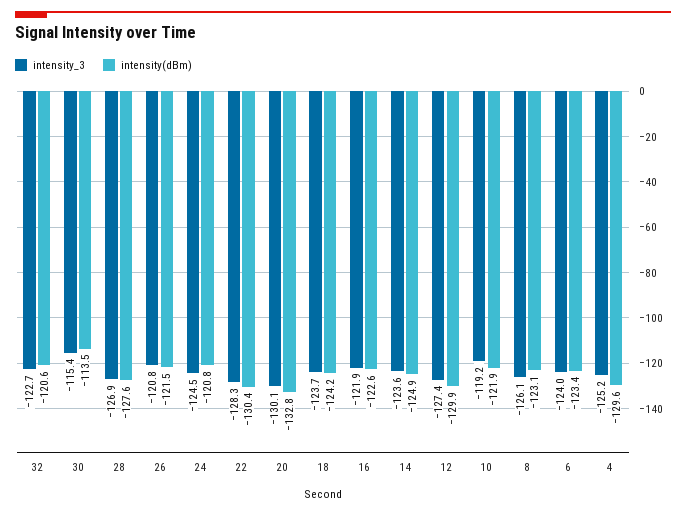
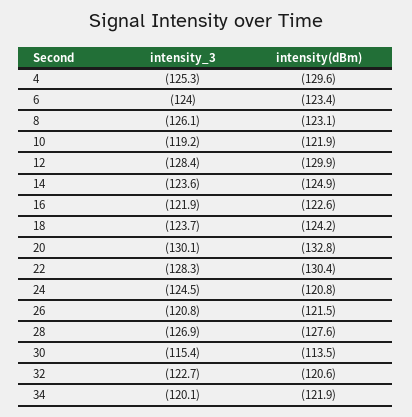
intensity_3, 12: -127.4 -> -128.4
intensity_3, 4: -125.2 -> -125.3
intensity_3, 34: none -> -120.1
intensity(dBm), 34: none -> -121.9

